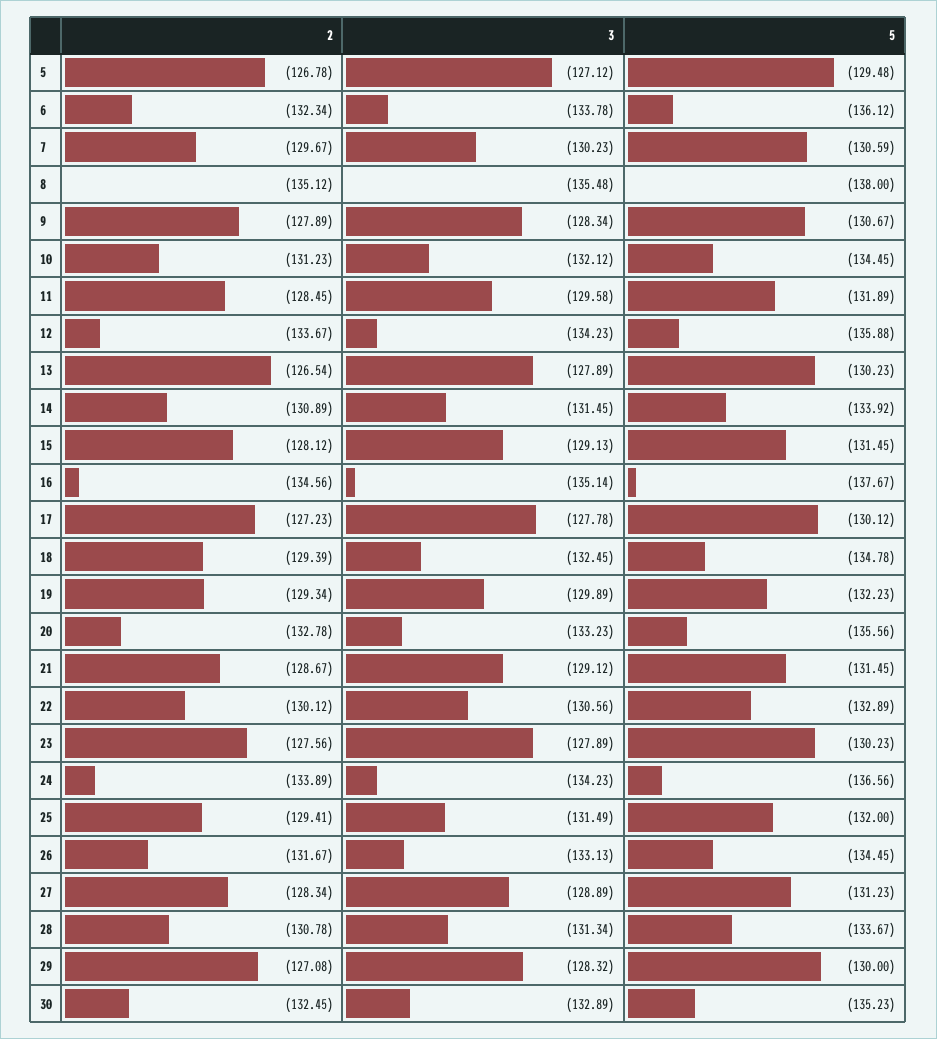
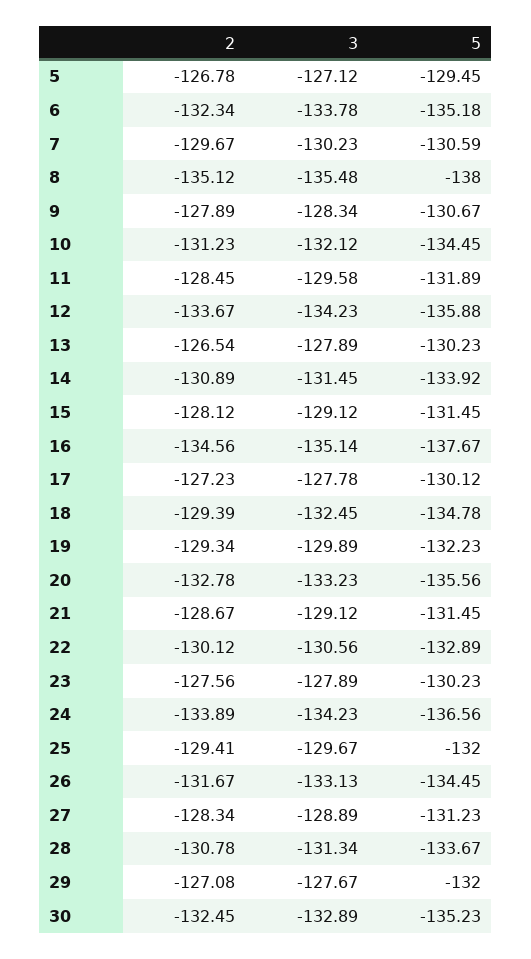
5, 5: -129.48 -> -129.45
5, 6: -136.12 -> -135.18
3, 15: -129.13 -> -129.12
3, 25: -131.49 -> -129.67
3, 29: -128.32 -> -127.67
5, 29: -130 -> -132

